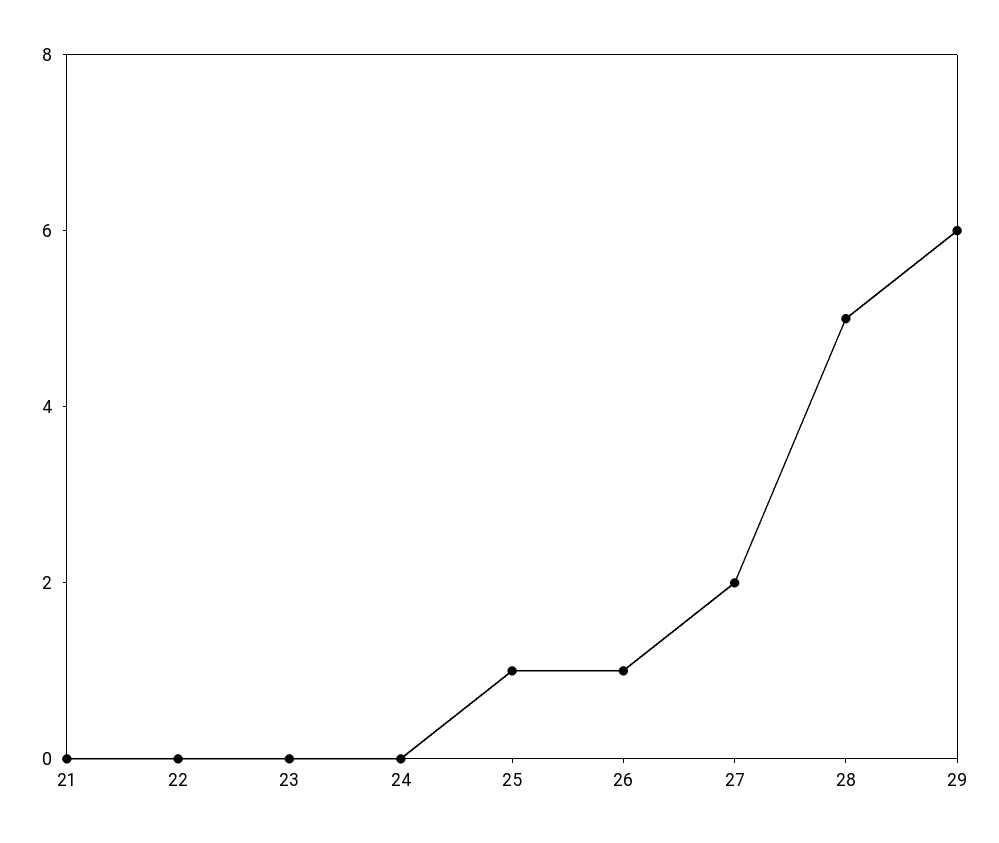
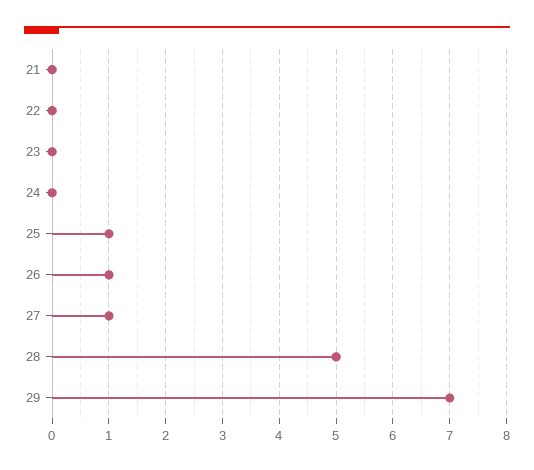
27: 2 -> 1
29: 6 -> 7

